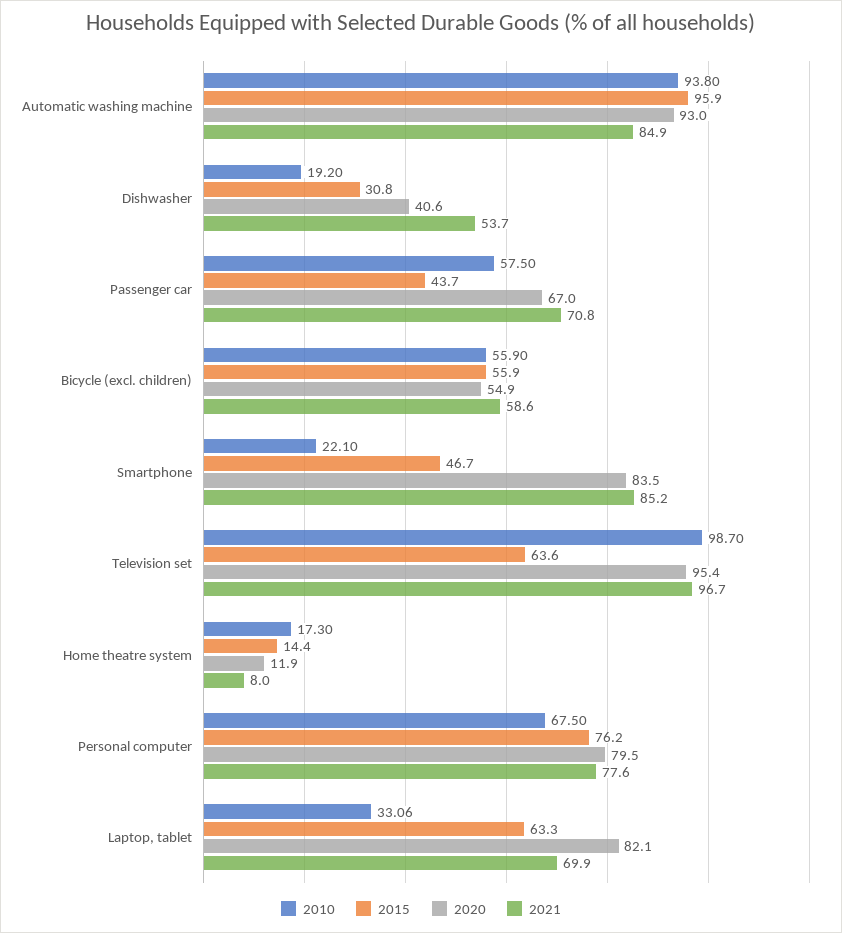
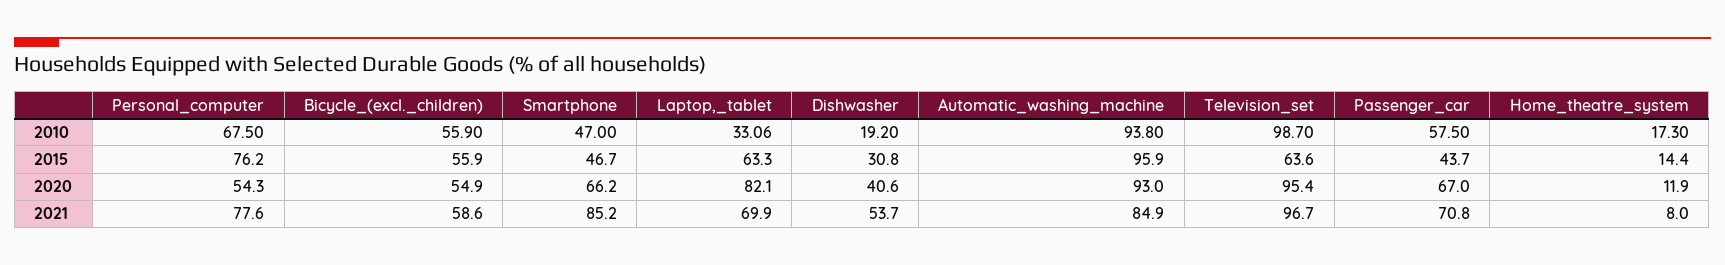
2010, Smartphone: 22.1 -> 47
2020, Smartphone: 83.5 -> 66.2
2020, Personal computer: 79.5 -> 54.3

